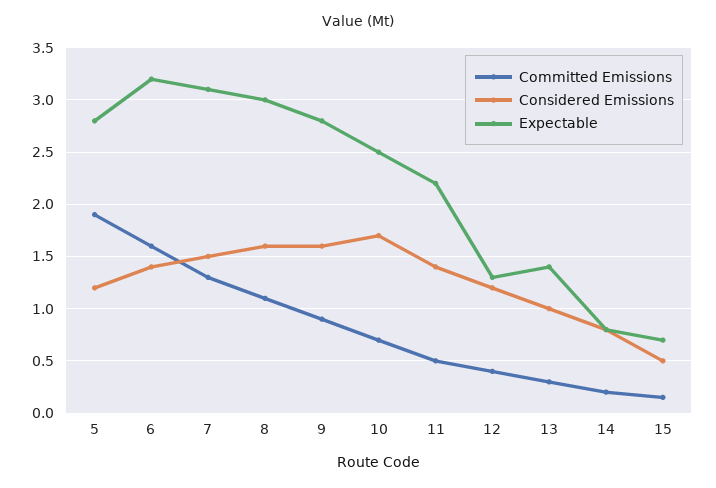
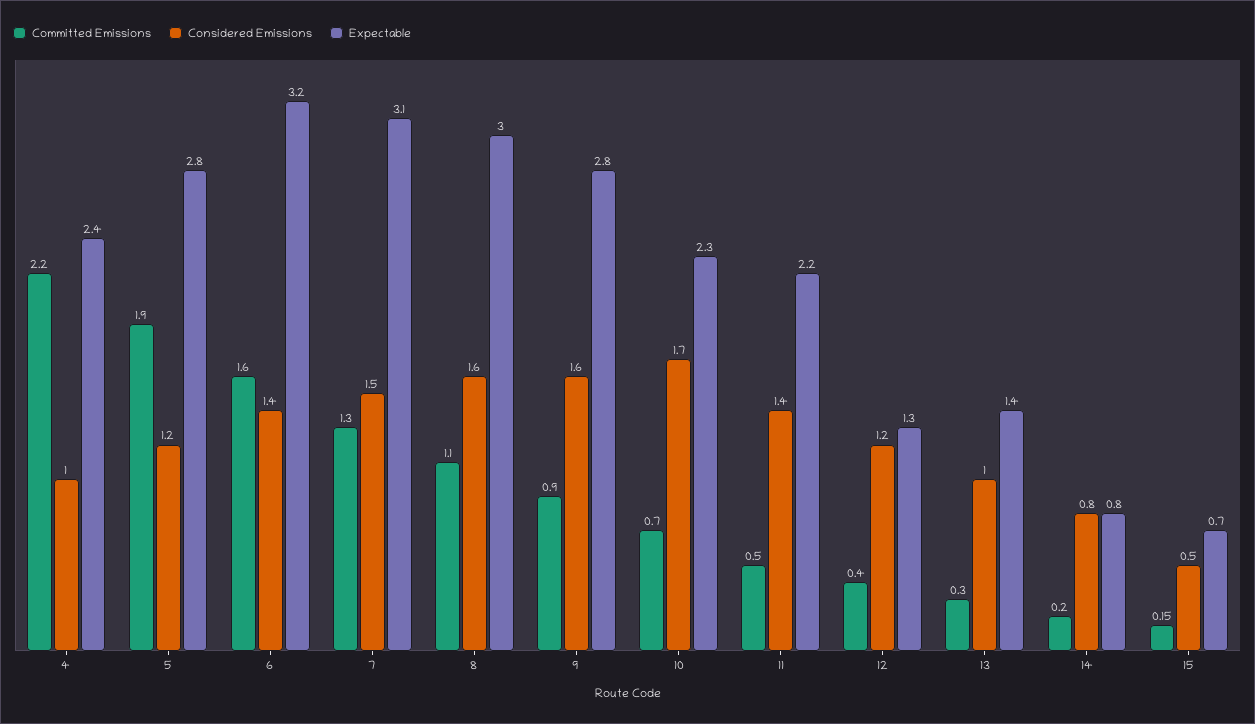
Expectable, 10: 2.5 -> 2.3
Committed Emissions, 4: none -> 2.2
Considered Emissions, 4: none -> 1
Expectable, 4: none -> 2.4

